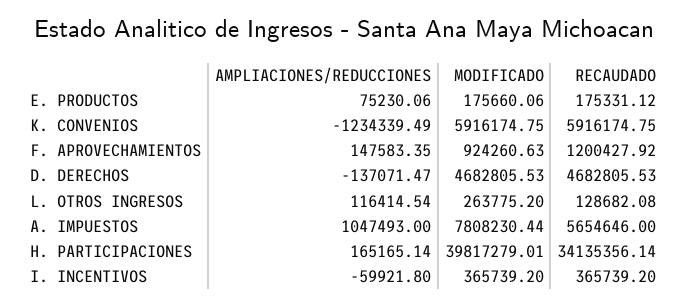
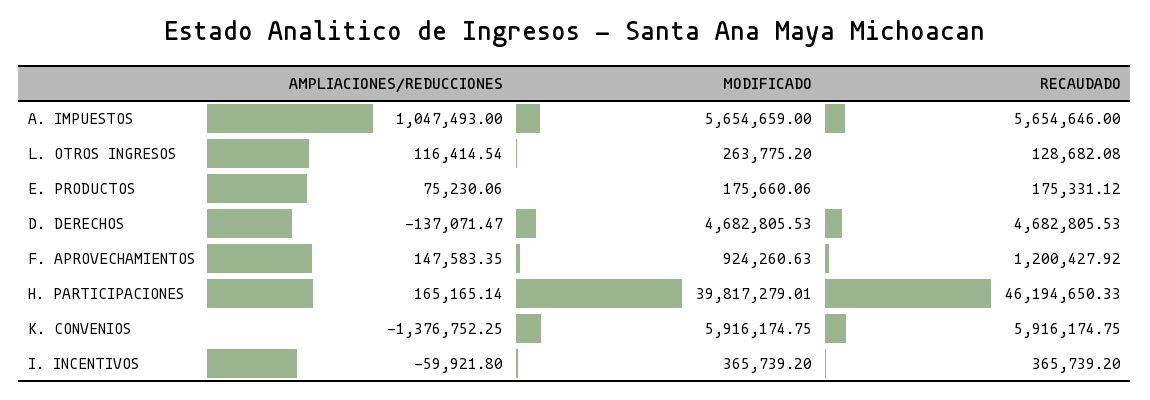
AMPLIACIONES/REDUCCIONES, K. CONVENIOS: -1234339.49 -> -1376752.25
MODIFICADO, A. IMPUESTOS: 7808230.44 -> 5654659
RECAUDADO, H. PARTICIPACIONES: 34135356.14 -> 46194650.33

